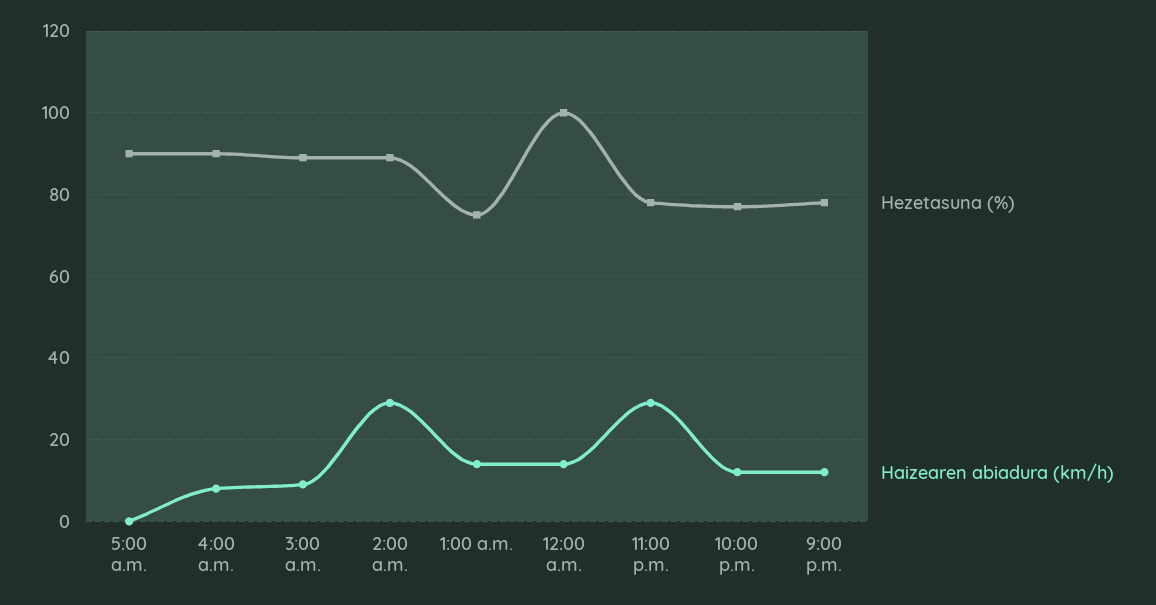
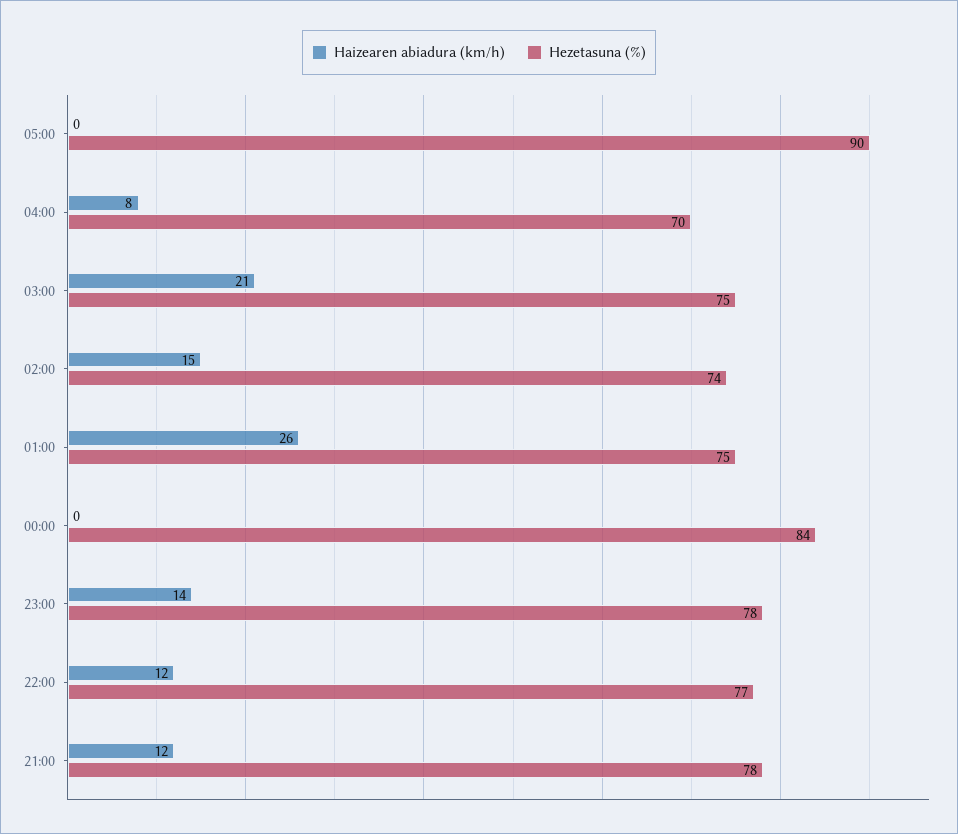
Hezetasuna (%), 4:00 a.m.: 90 -> 70
Hezetasuna (%), 3:00 a.m.: 90 -> 75
Haizearen abiadura (km/h), 3:00 a.m.: 10 -> 21
Hezetasuna (%), 2:00 a.m.: 90 -> 74
Haizearen abiadura (km/h), 2:00 a.m.: 30 -> 15
Haizearen abiadura (km/h), 1:00 a.m.: 15 -> 26
Hezetasuna (%), 12:00 a.m.: 100 -> 84
Haizearen abiadura (km/h), 12:00 a.m.: 15 -> 0
Haizearen abiadura (km/h), 11:00 p.m.: 30 -> 14

